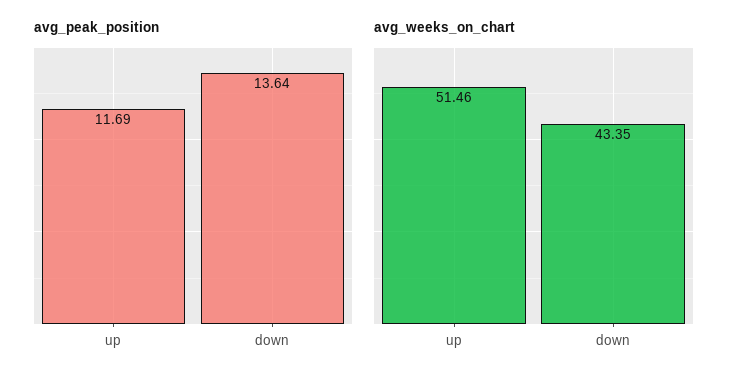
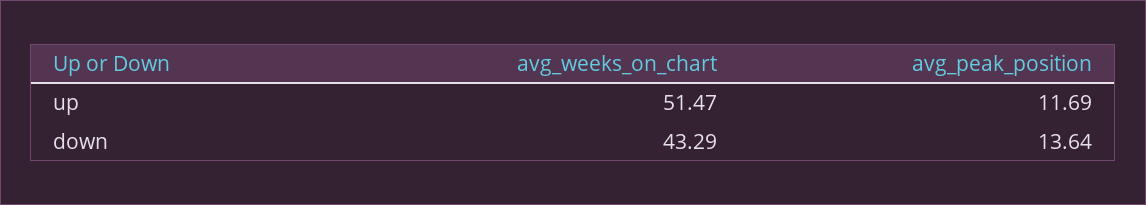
avg_weeks_on_chart, up: 51.46 -> 51.47
avg_weeks_on_chart, down: 43.35 -> 43.29

